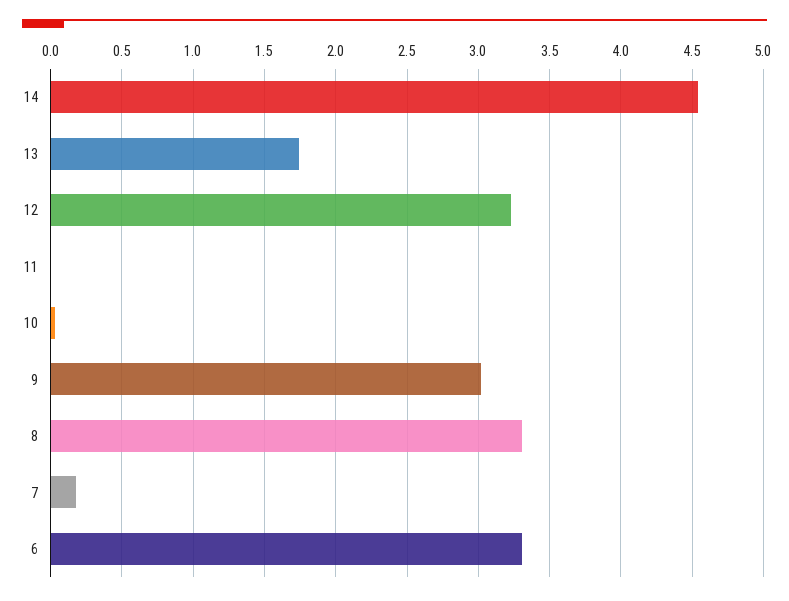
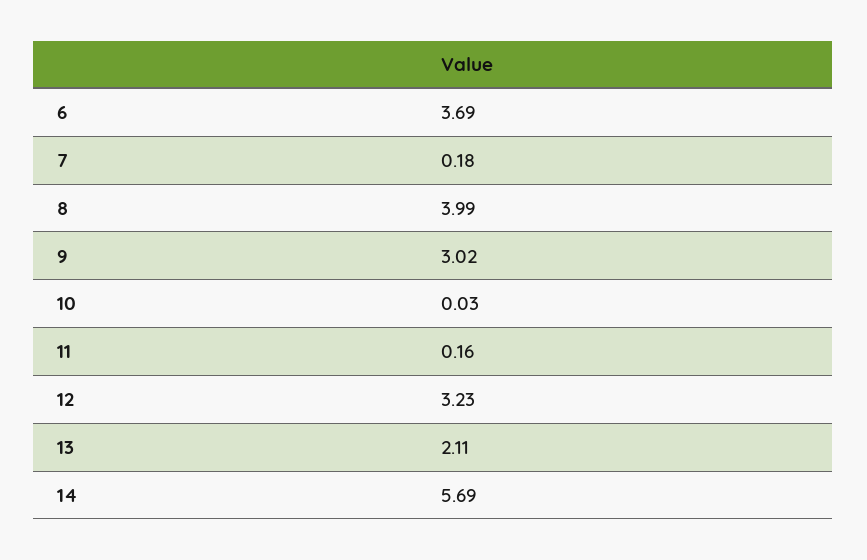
14: 4.55 -> 5.69
13: 1.75 -> 2.11
11: 0 -> 0.16
8: 3.3 -> 3.99
6: 3.3 -> 3.69

